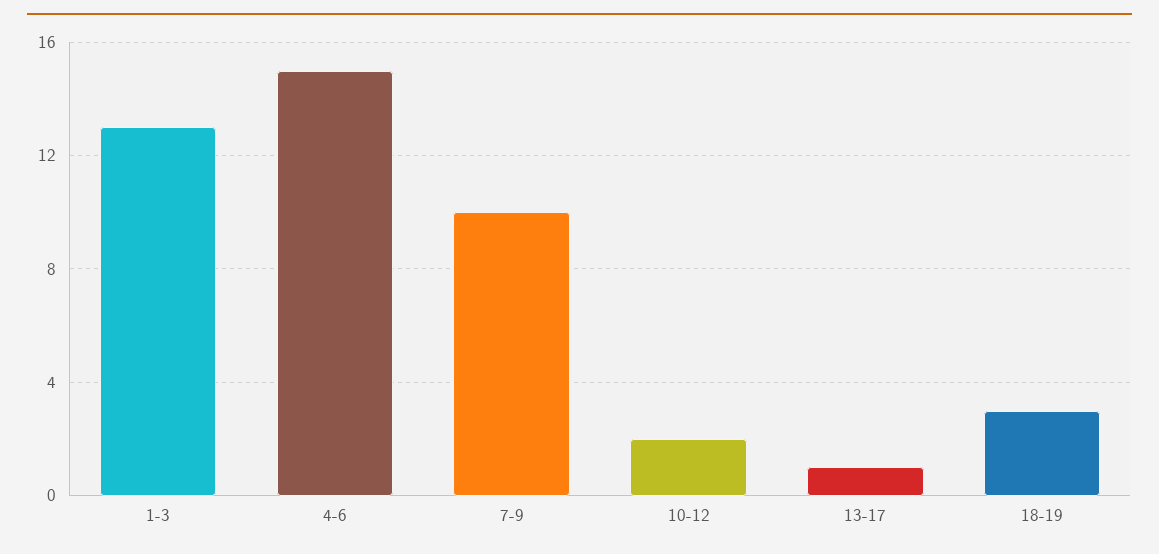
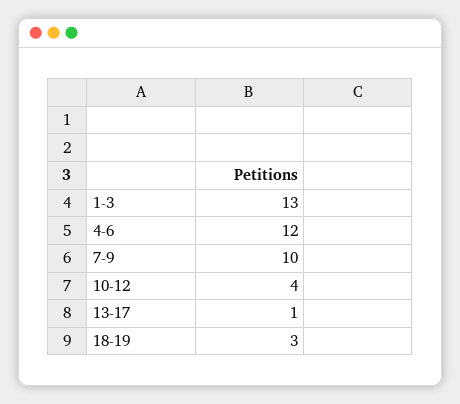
4-6: 15 -> 12
10-12: 2 -> 4

